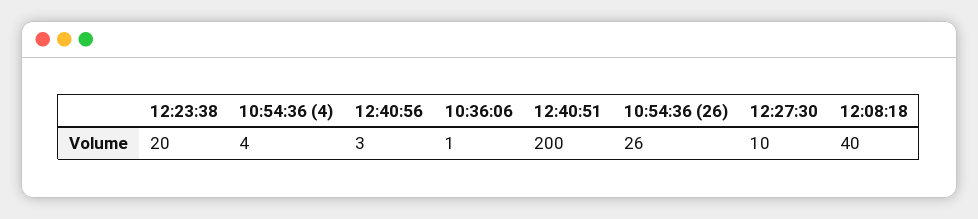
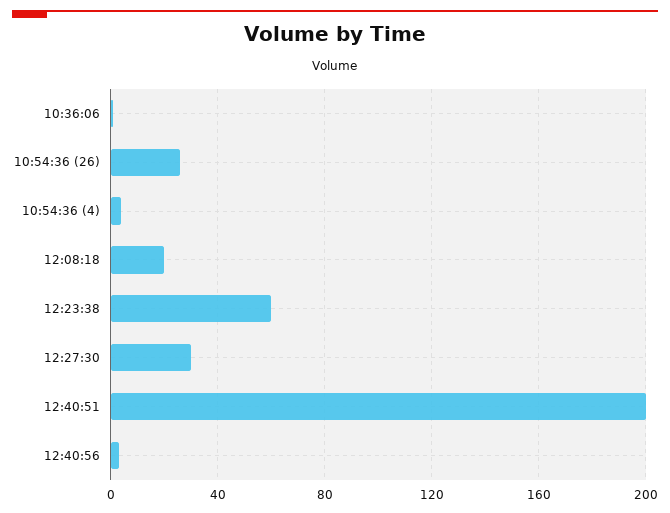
12:23:38: 20 -> 60
12:27:30: 10 -> 30
12:08:18: 40 -> 20

